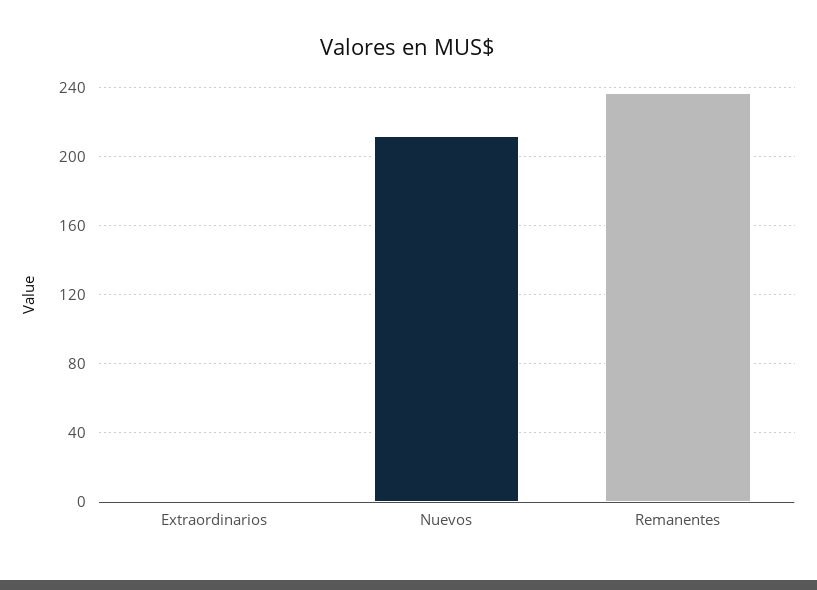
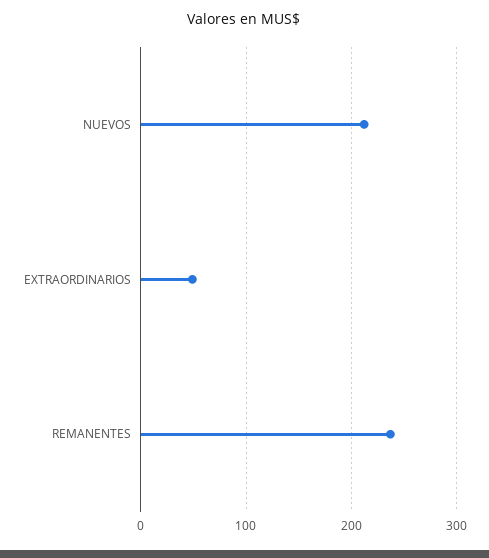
Extraordinarios: 0 -> 50

